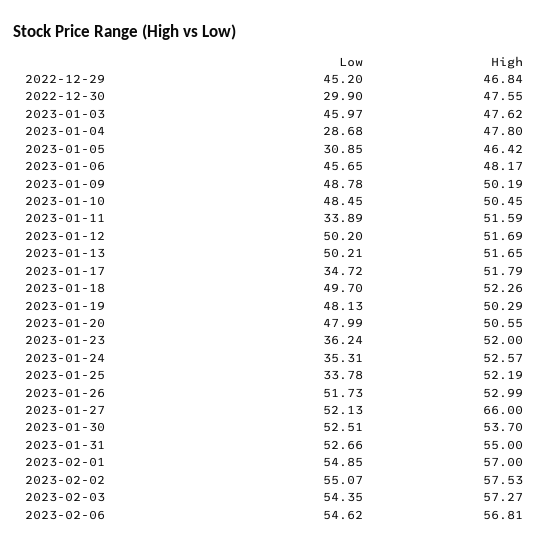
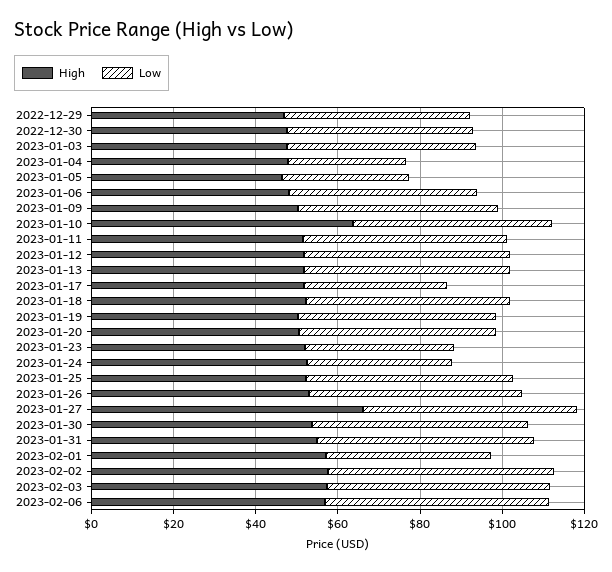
Low, 2022-12-30: 29.9 -> 45
High, 2023-01-10: 50.45 -> 65
Low, 2023-01-11: 33.89 -> 50
Low, 2023-01-25: 33.78 -> 50
Low, 2023-02-01: 54.85 -> 40

